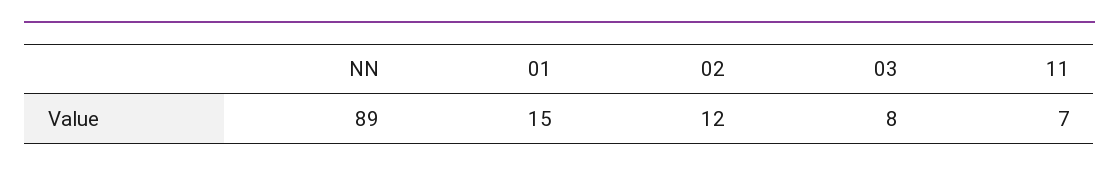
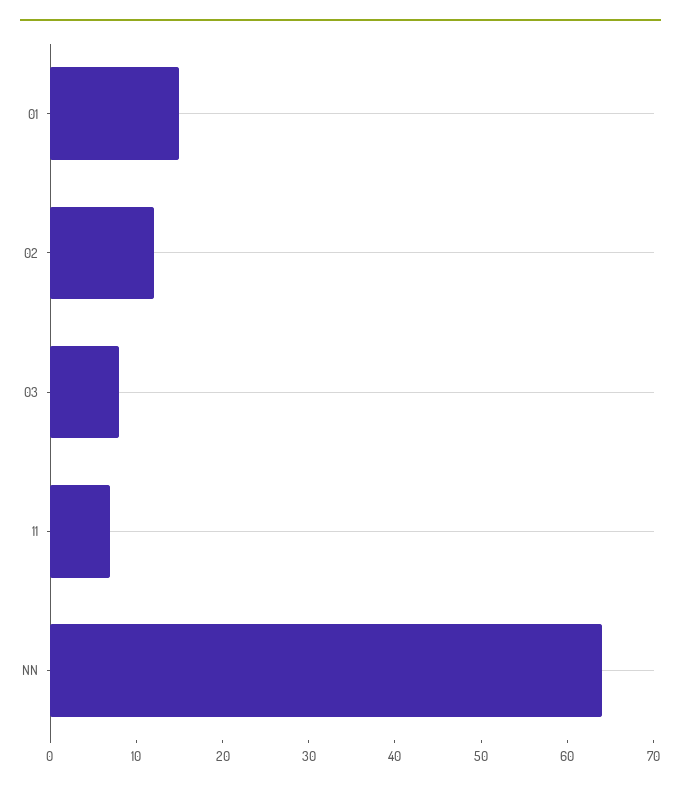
NN: 89 -> 64

